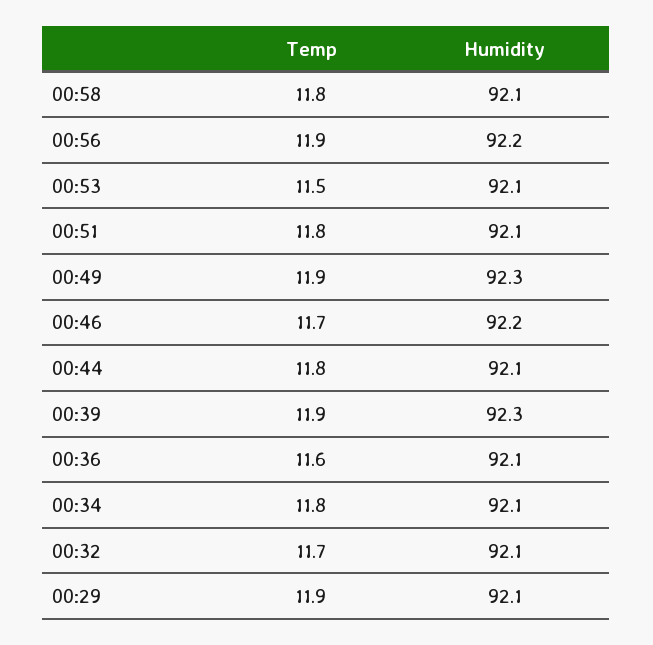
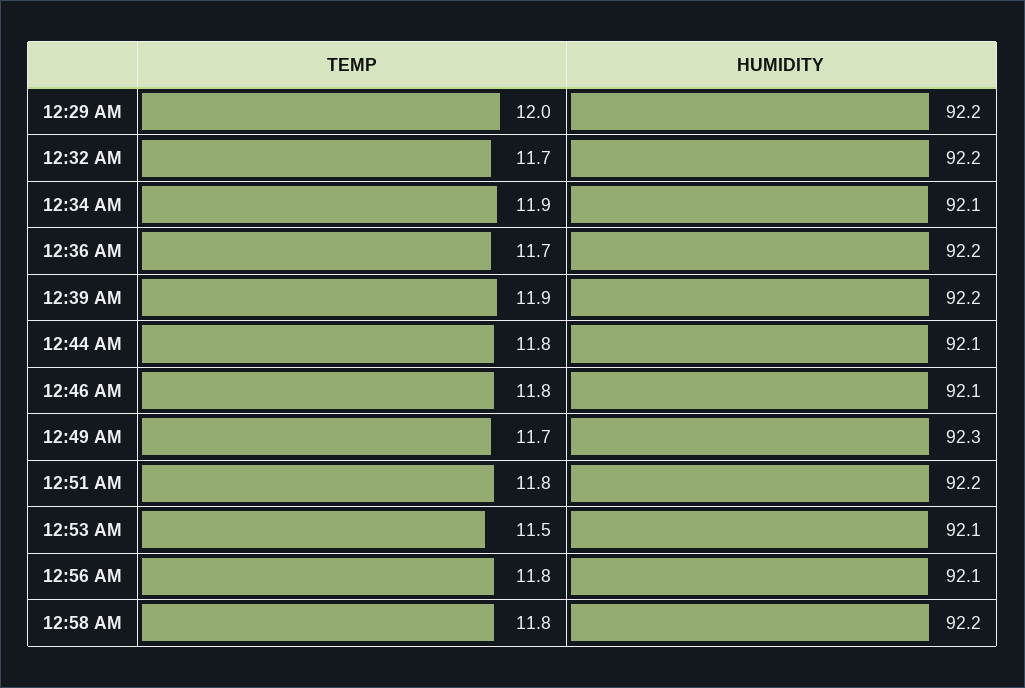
Humidity, 00:58: 92.1 -> 92.2
Temp, 00:56: 11.9 -> 11.8
Humidity, 00:56: 92.2 -> 92.1
Humidity, 00:51: 92.1 -> 92.2
Temp, 00:49: 11.9 -> 11.7
Temp, 00:46: 11.7 -> 11.8
Humidity, 00:46: 92.2 -> 92.1
Humidity, 00:39: 92.3 -> 92.2
Temp, 00:36: 11.6 -> 11.7
Humidity, 00:36: 92.1 -> 92.2
Temp, 00:34: 11.8 -> 11.9
Humidity, 00:32: 92.1 -> 92.2
Temp, 00:29: 11.9 -> 12
Humidity, 00:29: 92.1 -> 92.2

